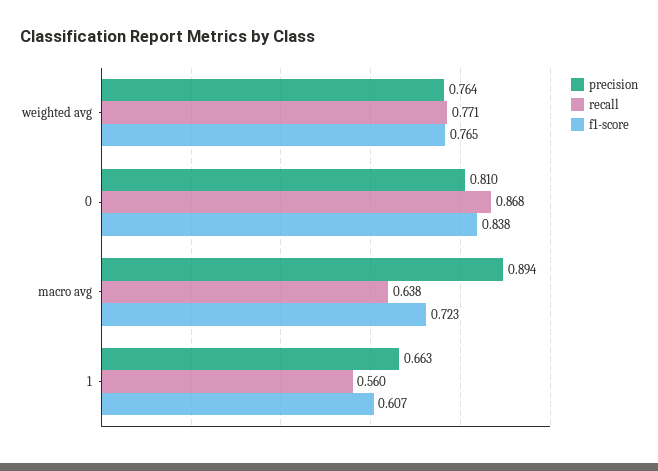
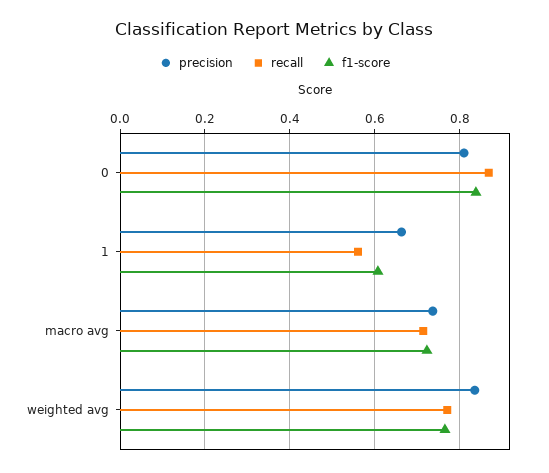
precision, weighted avg: 0.764 -> 0.84
precision, macro avg: 0.894 -> 0.74
recall, macro avg: 0.638 -> 0.72

